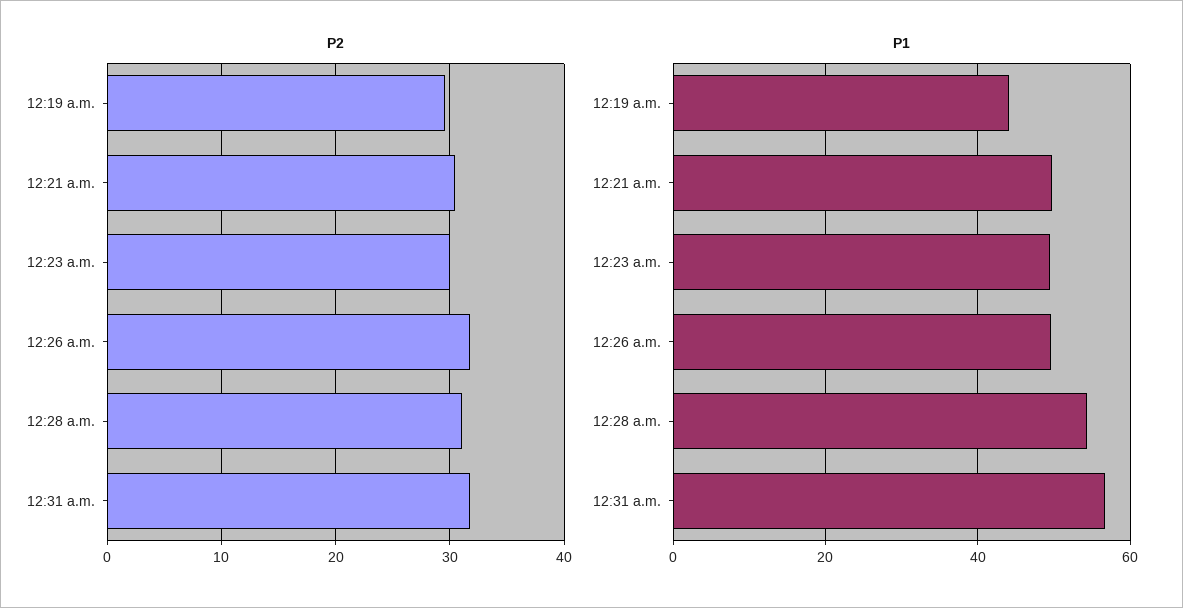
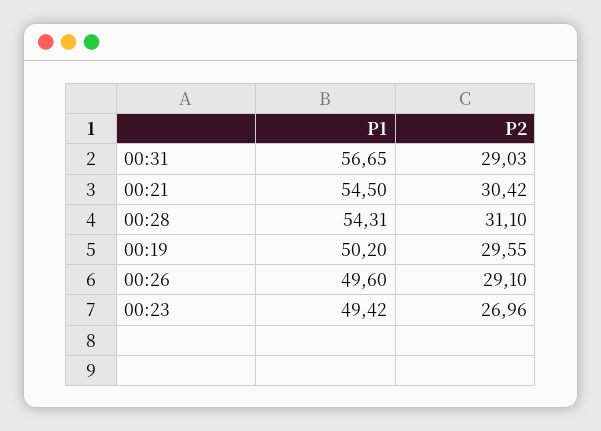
P2, 12:23 a.m.: 30 -> 26.96
P2, 12:26 a.m.: 32 -> 29.1
P2, 12:31 a.m.: 32 -> 29.03
P1, 12:19 a.m.: 44 -> 50.2
P1, 12:21 a.m.: 50 -> 54.5

